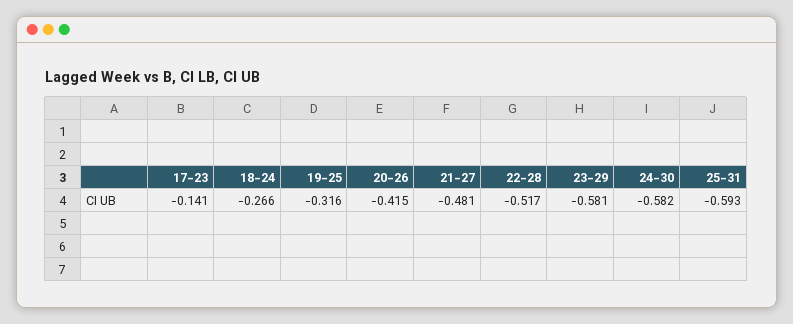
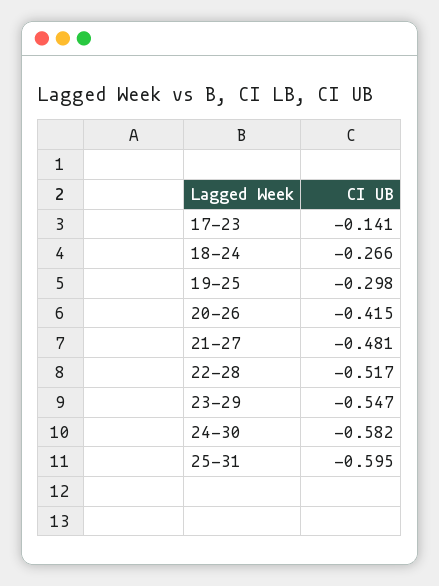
19-25: -0.316 -> -0.298
23-29: -0.581 -> -0.547
25-31: -0.593 -> -0.595

